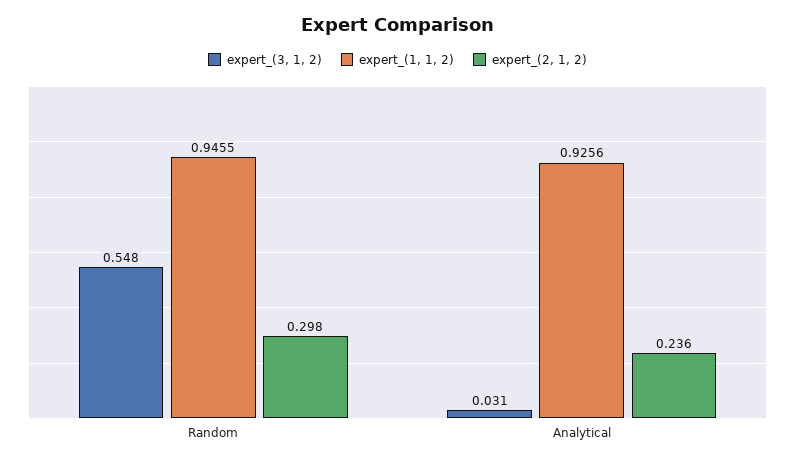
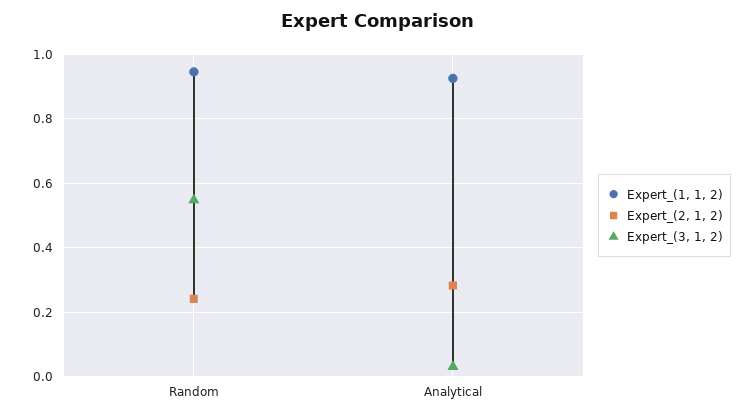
expert_(2, 1, 2), Random: 0.298 -> 0.24
expert_(2, 1, 2), Analytical: 0.236 -> 0.28

